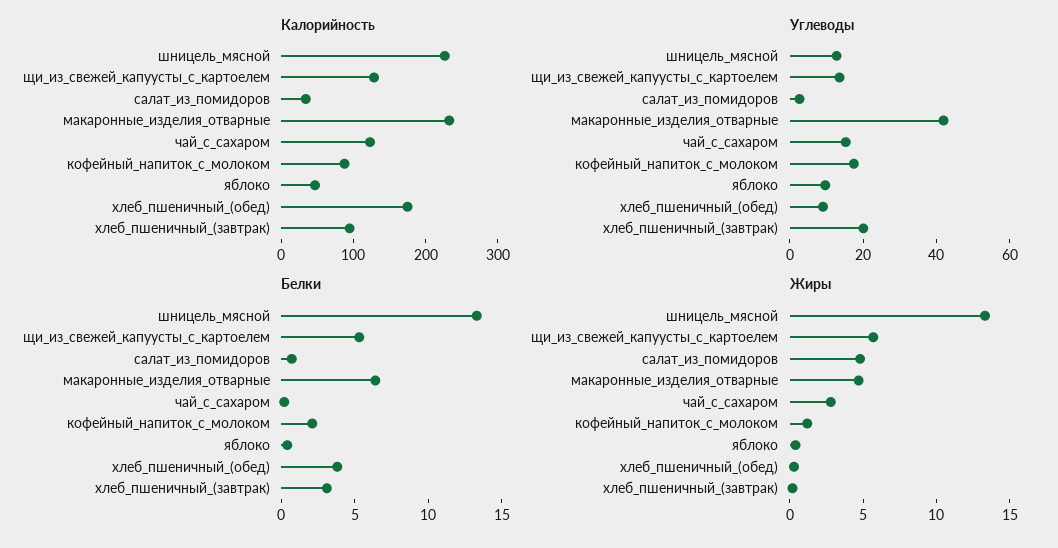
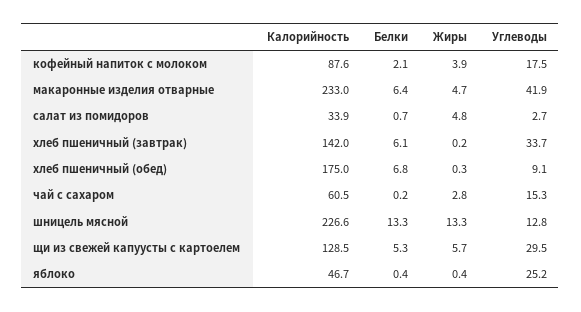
Калорийность, чай_с_сахаром: 120 -> 60.5
Калорийность, хлеб_пшеничный_(завтрак): 100 -> 142
Углеводы, щи_из_свежей_капуусты_с_картоелем: 15 -> 29.5
Углеводы, яблоко: 10 -> 25.2
Углеводы, хлеб_пшеничный_(завтрак): 20 -> 33.7
Белки, хлеб_пшеничный_(обед): 4 -> 6.8
Белки, хлеб_пшеничный_(завтрак): 3 -> 6.1
Жиры, кофейный_напиток_с_молоком: 1 -> 3.9

